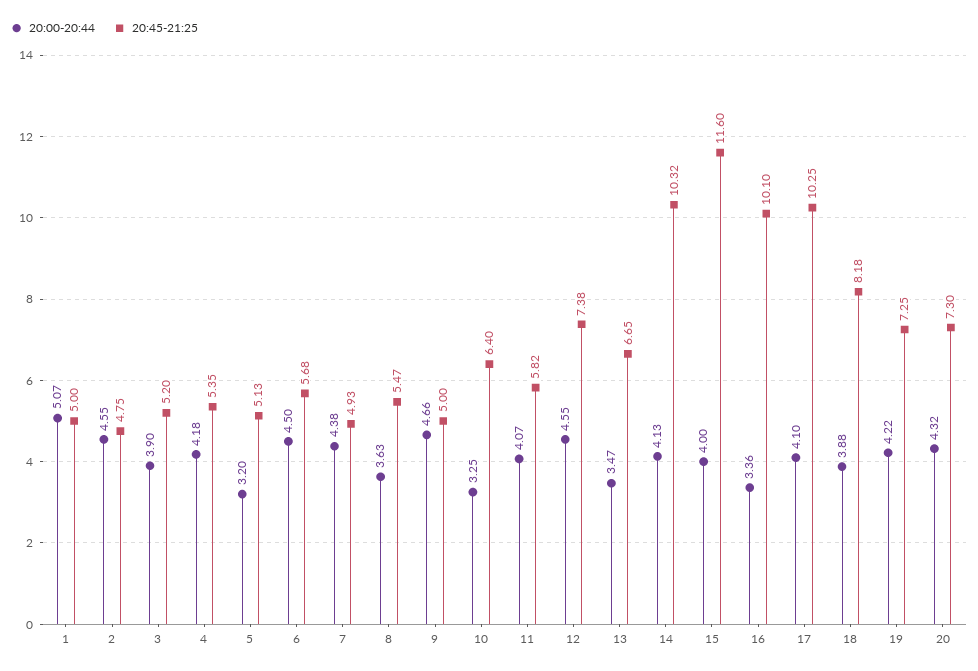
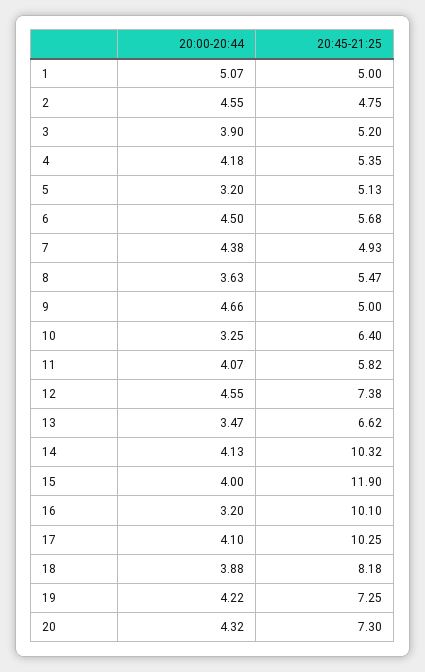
20:45-21:25, 13: 6.65 -> 6.62
20:45-21:25, 15: 11.6 -> 11.9
20:00-20:44, 16: 3.36 -> 3.2

